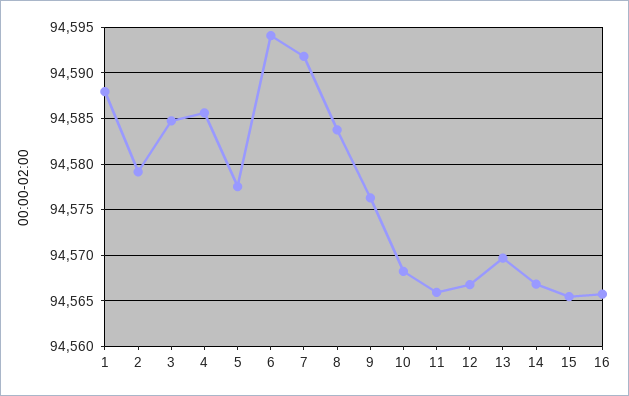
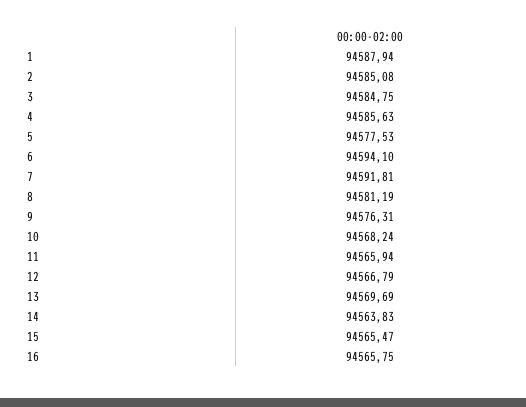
2: 94579 -> 94585.08
8: 94584 -> 94581.19
14: 94567 -> 94563.83

